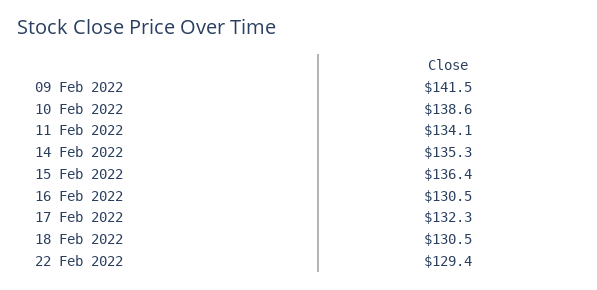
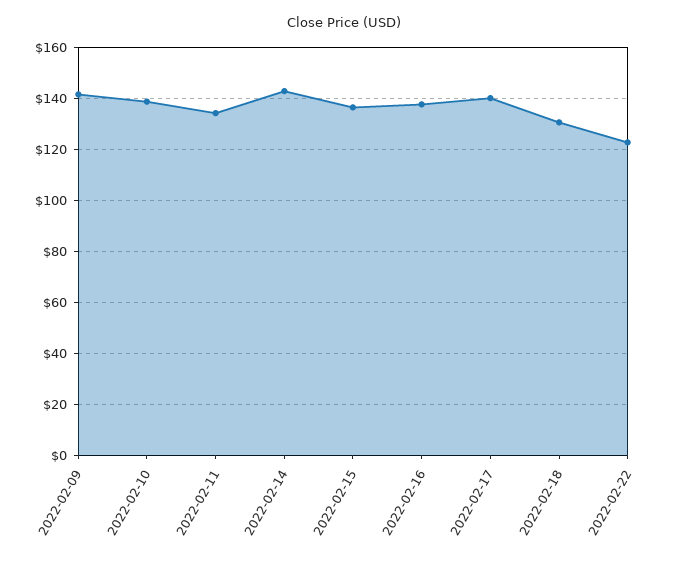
14 Feb 2022: 135.3 -> 142.5
16 Feb 2022: 130.5 -> 137.5
17 Feb 2022: 132.3 -> 140
22 Feb 2022: 129.4 -> 122.5

